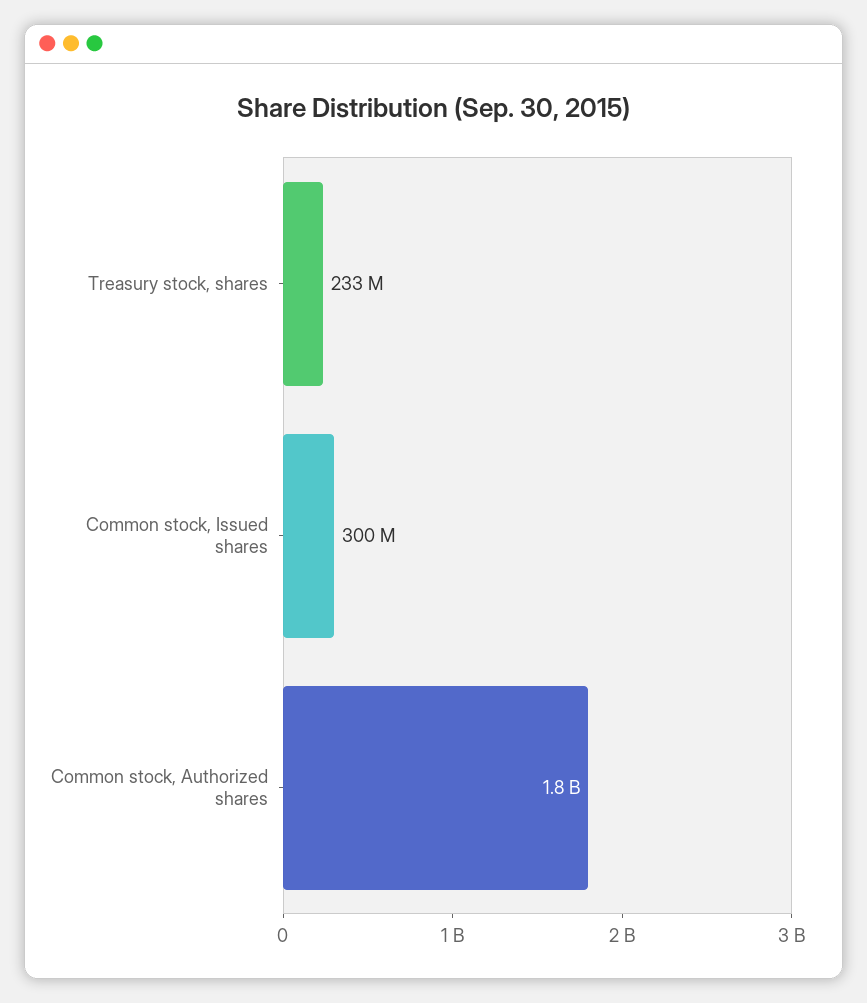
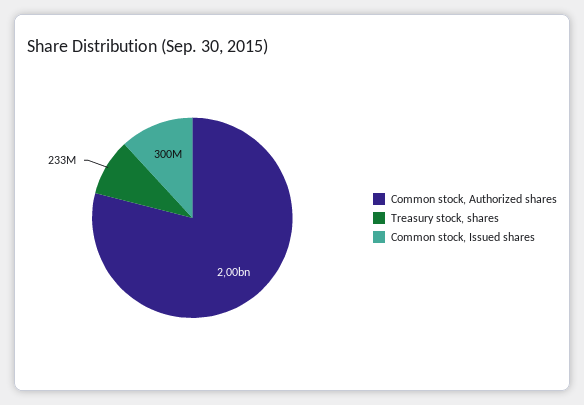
Common stock, Authorized shares: 1800000000 -> 2000000000

